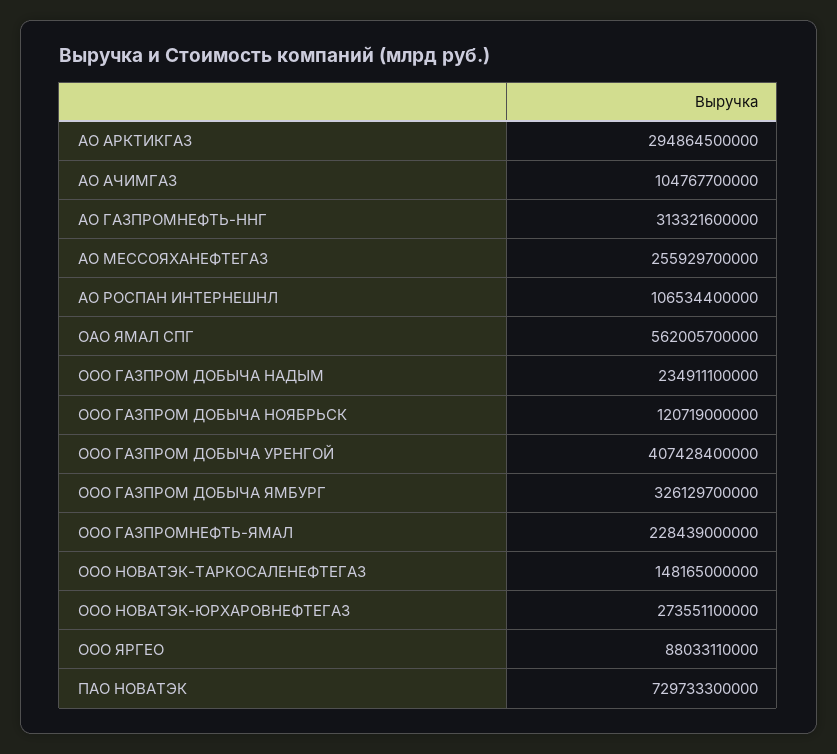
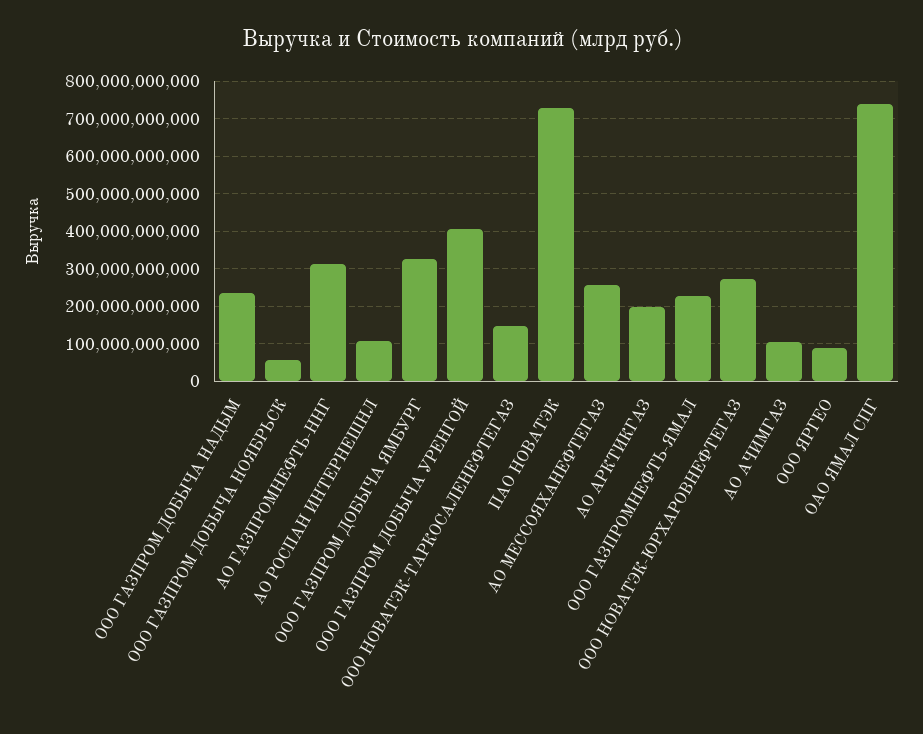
АО АРКТИКГАЗ: 294864500000 -> 200000000000
ОАО ЯМАЛ СПГ: 562005700000 -> 740000000000
ООО ГАЗПРОМ ДОБЫЧА НОЯБРЬСК: 120719000000 -> 60000000000

